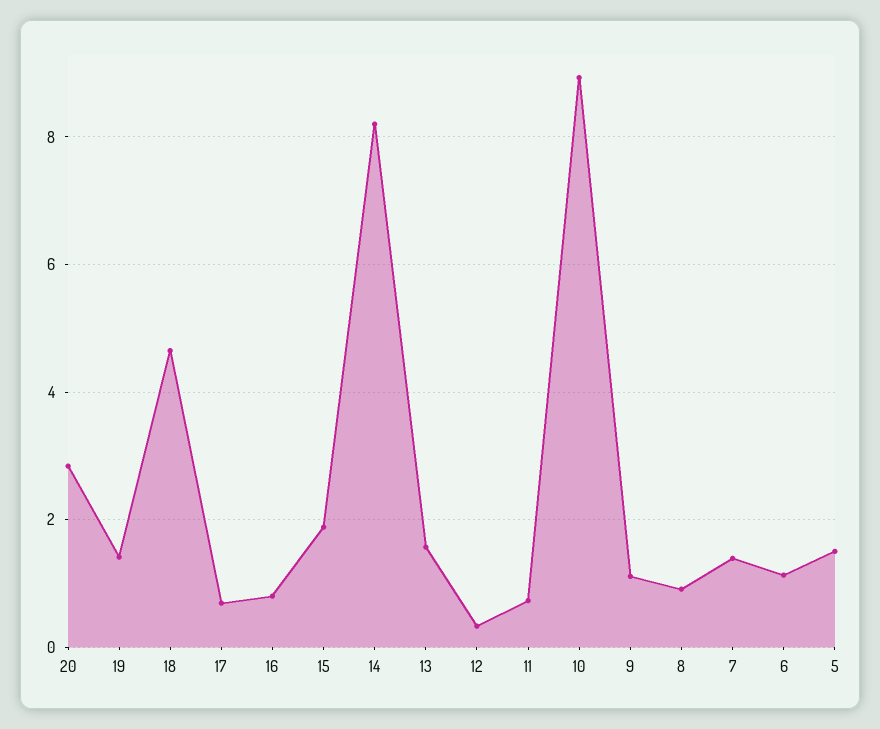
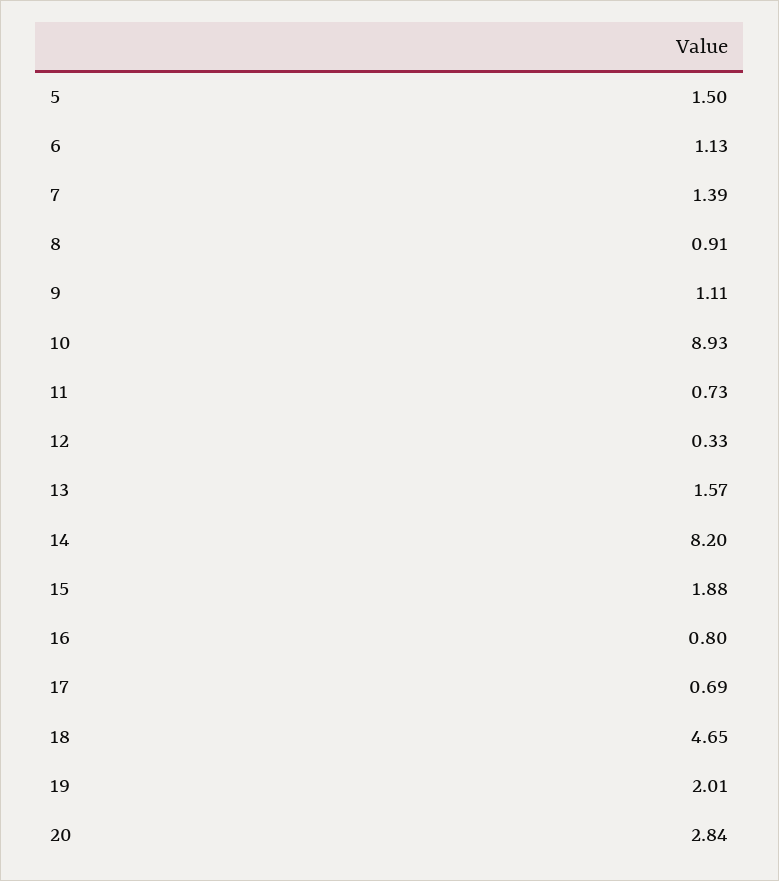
19: 1.4 -> 2.01

